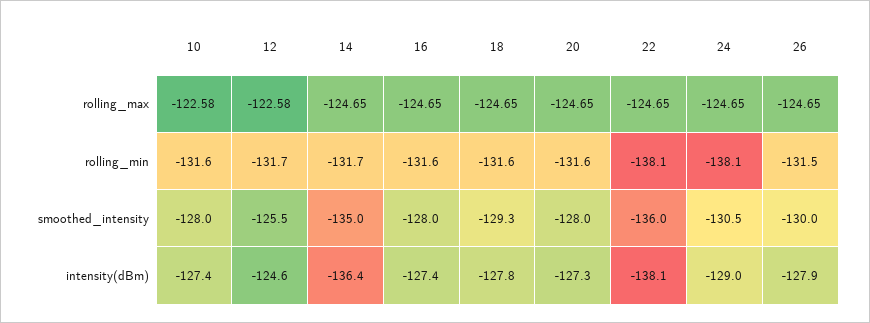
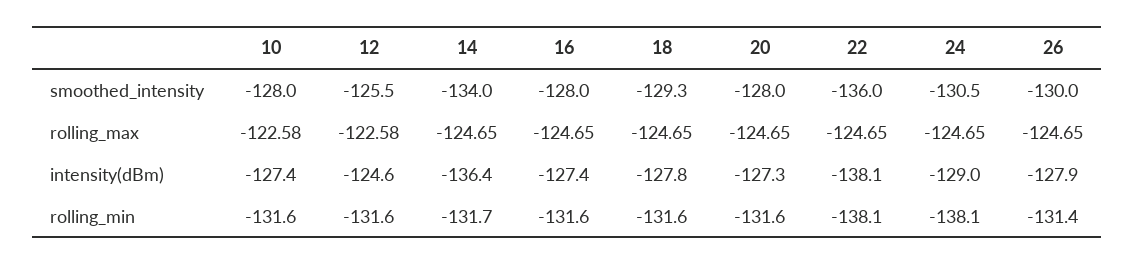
12, rolling_min: -131.7 -> -131.6
26, rolling_min: -131.5 -> -131.4
14, smoothed_intensity: -135 -> -134

